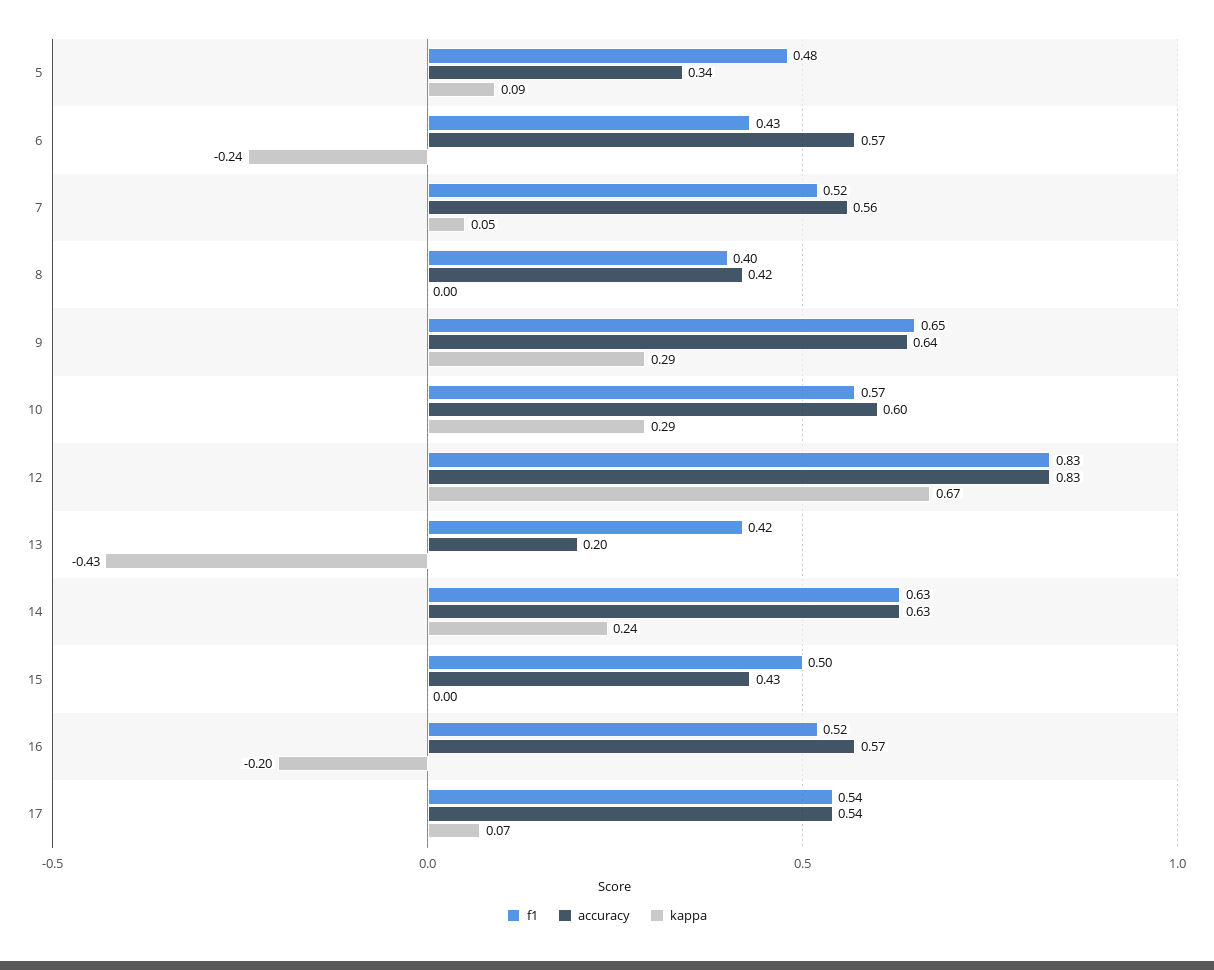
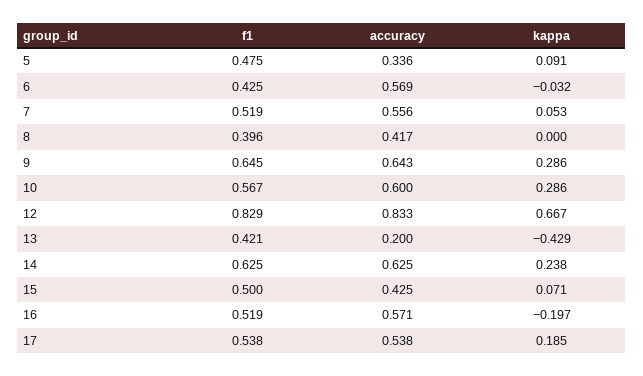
kappa, 6: -0.24 -> -0.032
kappa, 15: 0 -> 0.071
kappa, 17: 0.07 -> 0.185

